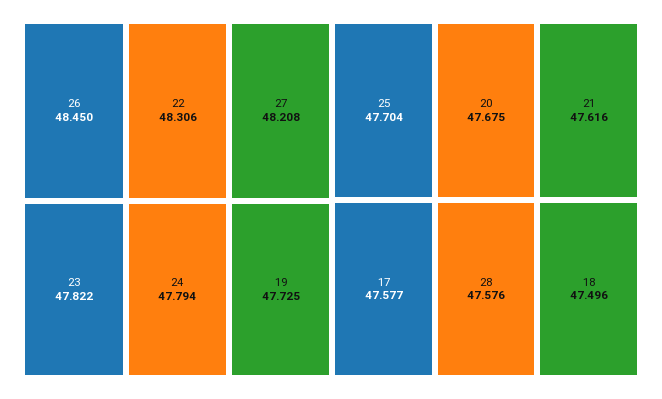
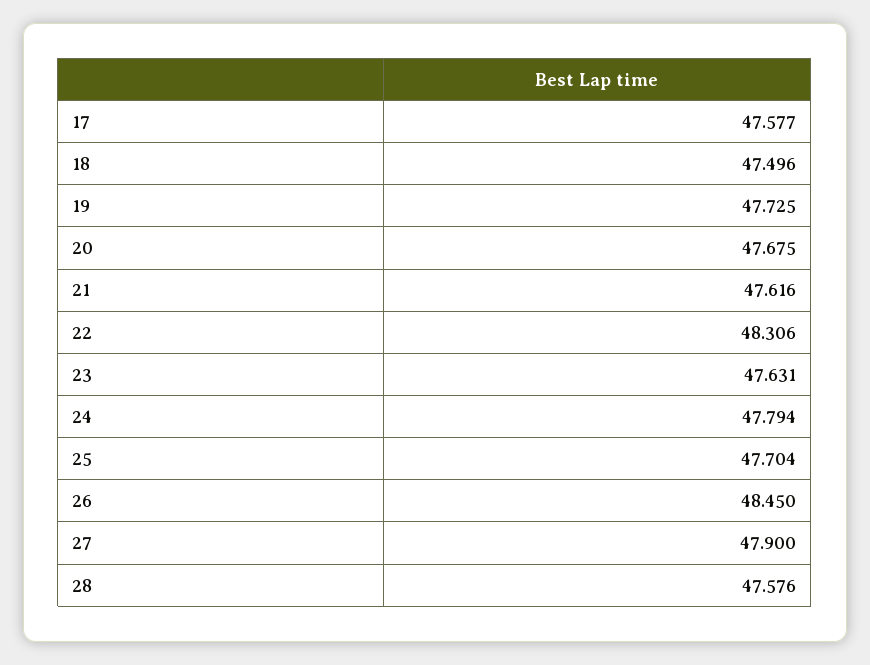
27: 48.208 -> 47.9
23: 47.822 -> 47.631

